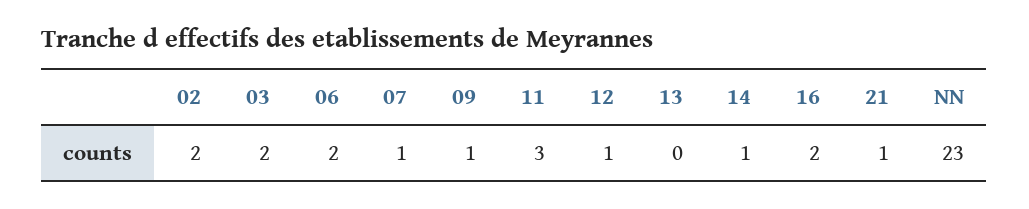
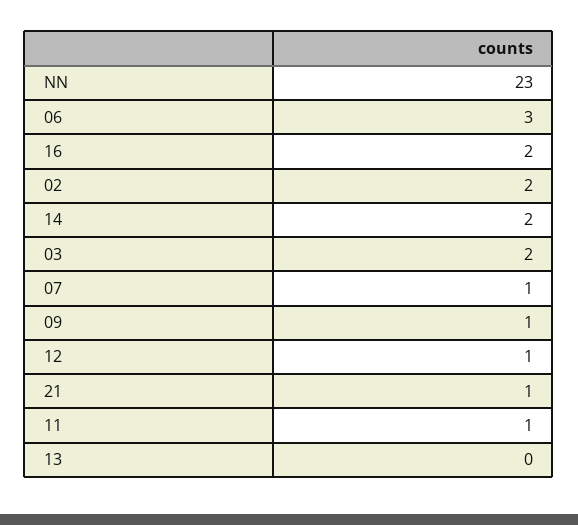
06: 2 -> 3
11: 3 -> 1
14: 1 -> 2

